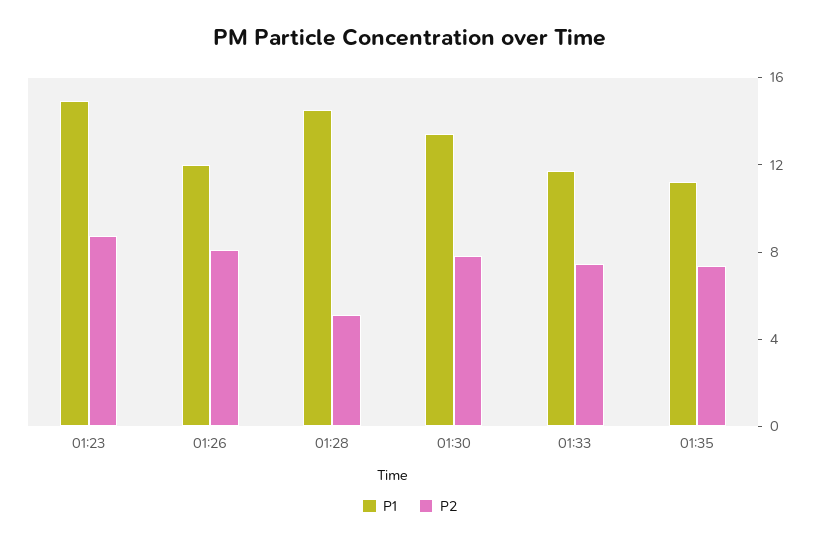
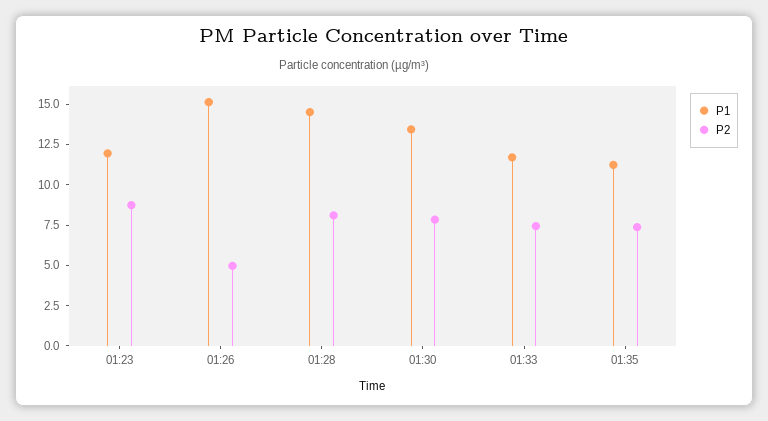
P1, 01:23: 15 -> 12
P1, 01:26: 12 -> 15
P2, 01:26: 8 -> 5
P2, 01:28: 5 -> 8

